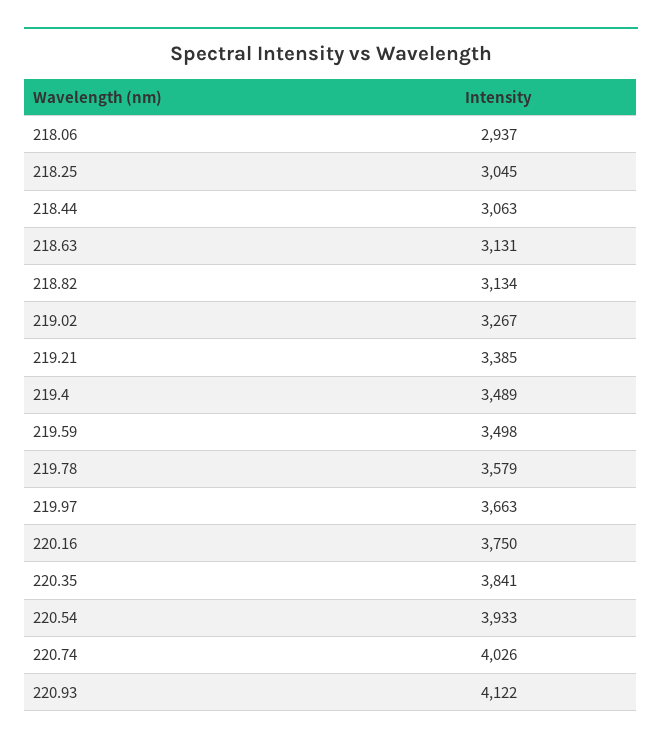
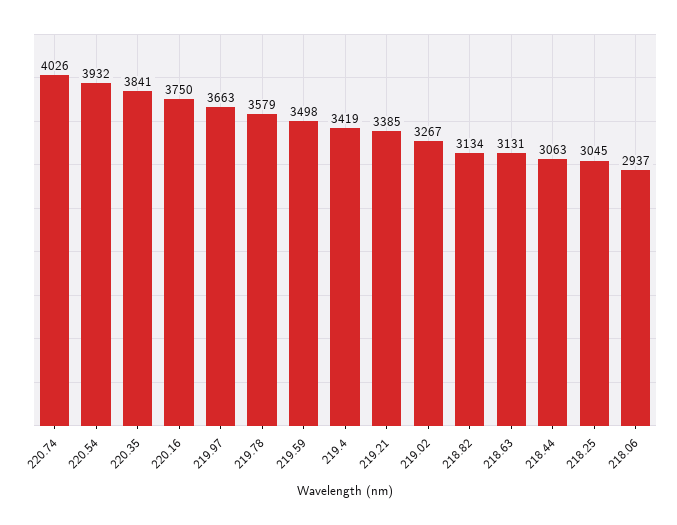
219.4: 3489 -> 3419
220.54: 3933 -> 3932
220.93: 4122 -> none

